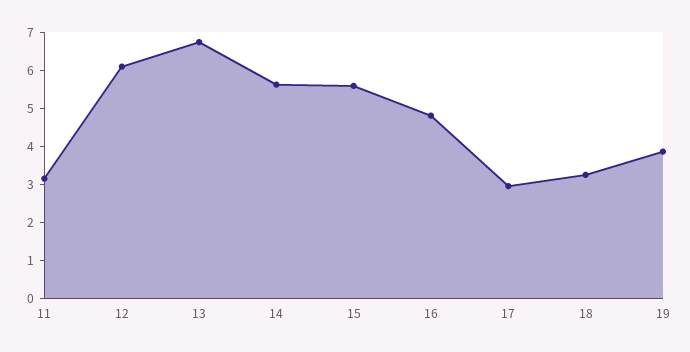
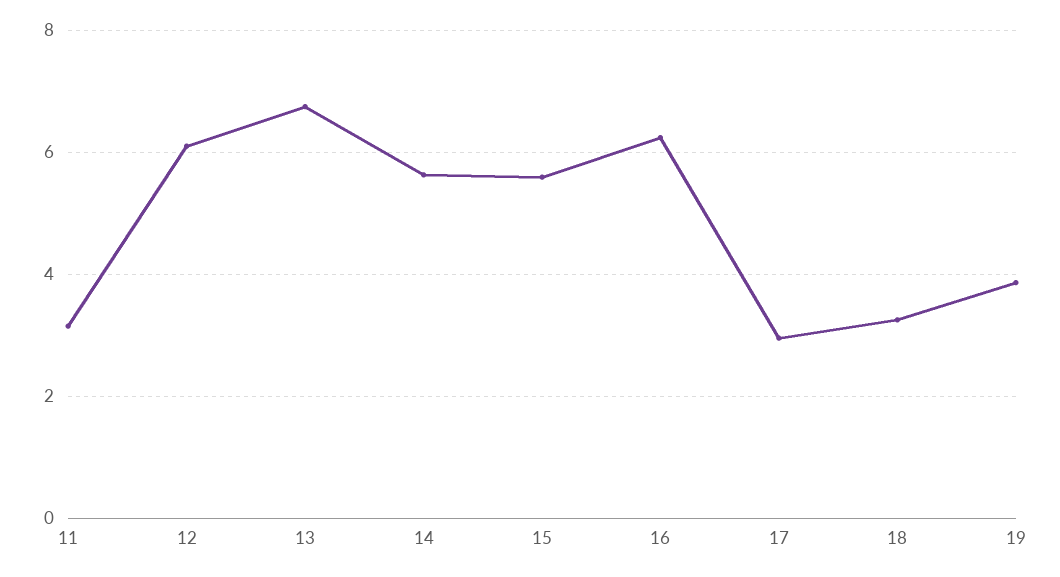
16: 4.75 -> 6.2

